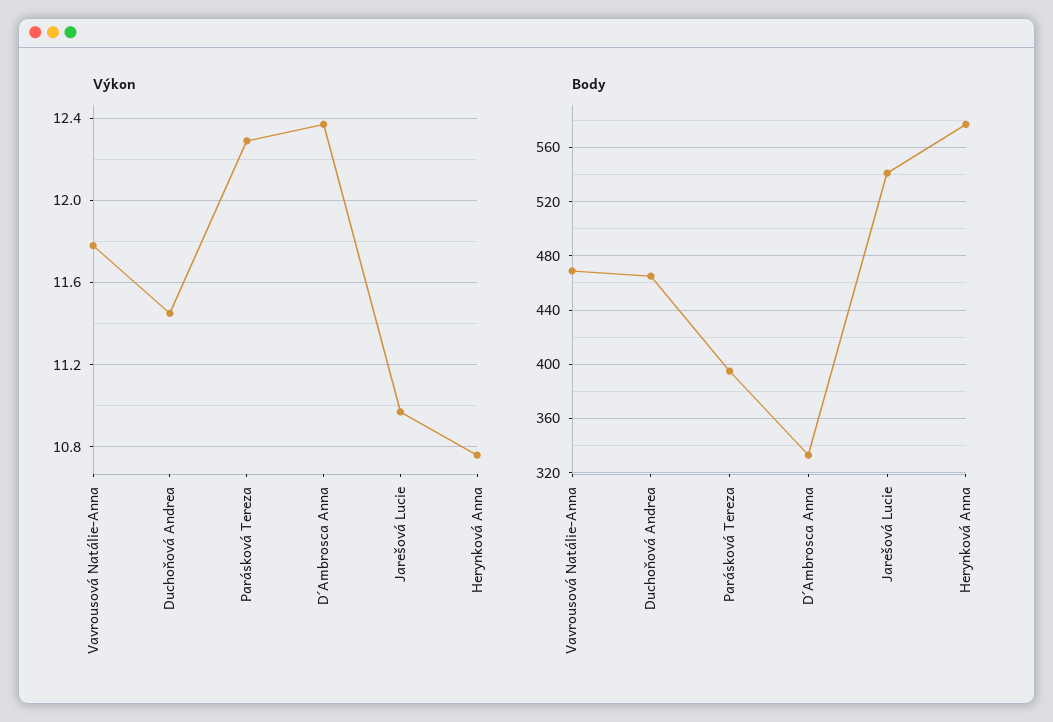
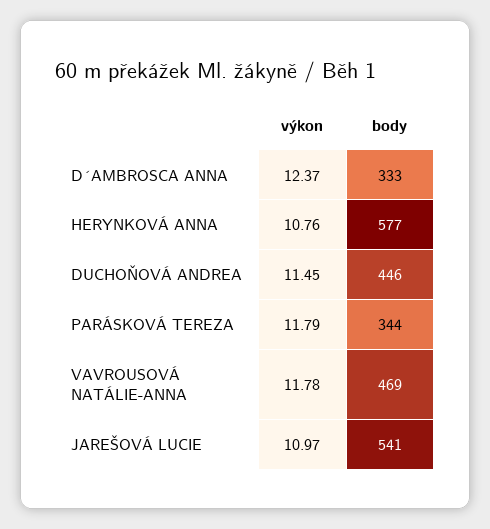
Výkon, Parásková Tereza: 12.3 -> 11.79
Body, Duchoňová Andrea: 465 -> 446
Body, Parásková Tereza: 395 -> 344

